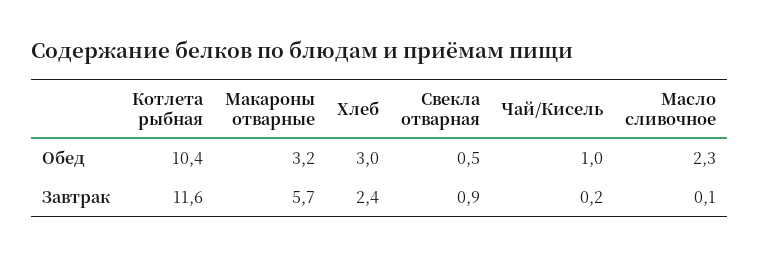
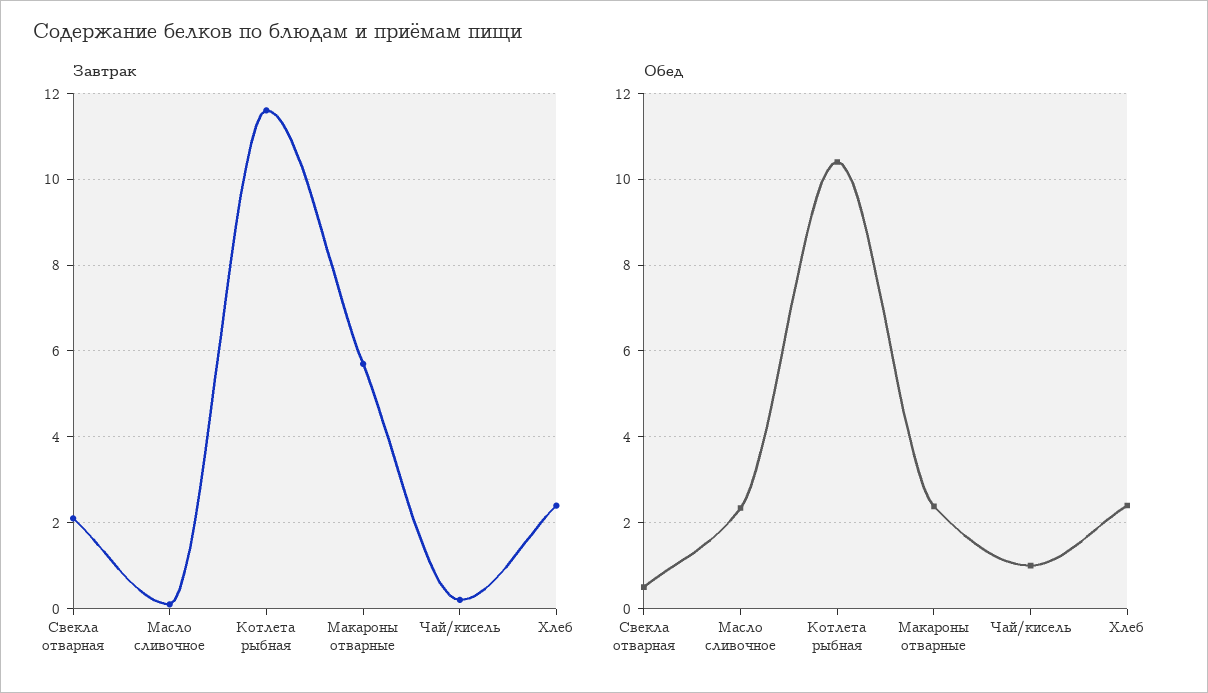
Обед, Макароны отварные: 3.2 -> 2.4
Обед, Хлеб: 3 -> 2.4
Завтрак, Свекла отварная: 0.9 -> 2

